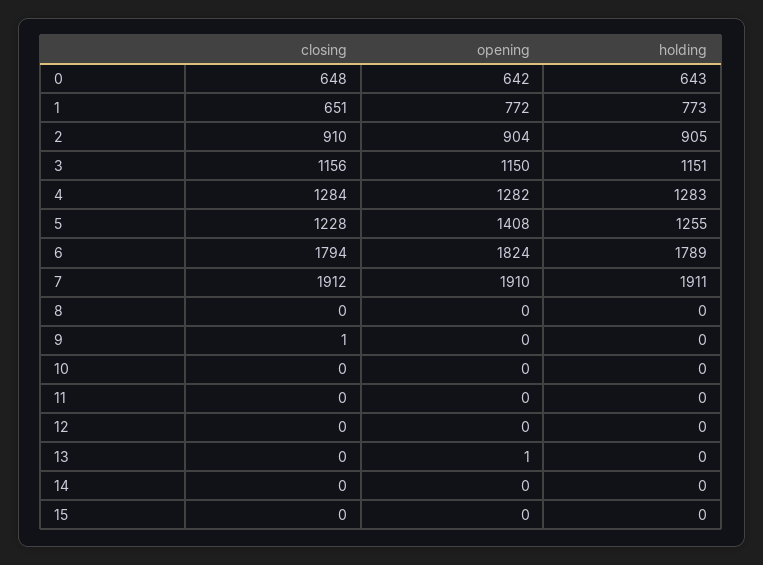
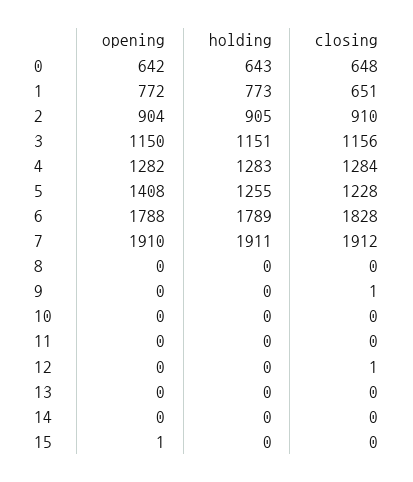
closing, 6: 1794 -> 1828
opening, 6: 1824 -> 1788
closing, 12: 0 -> 1
opening, 13: 1 -> 0
opening, 15: 0 -> 1

